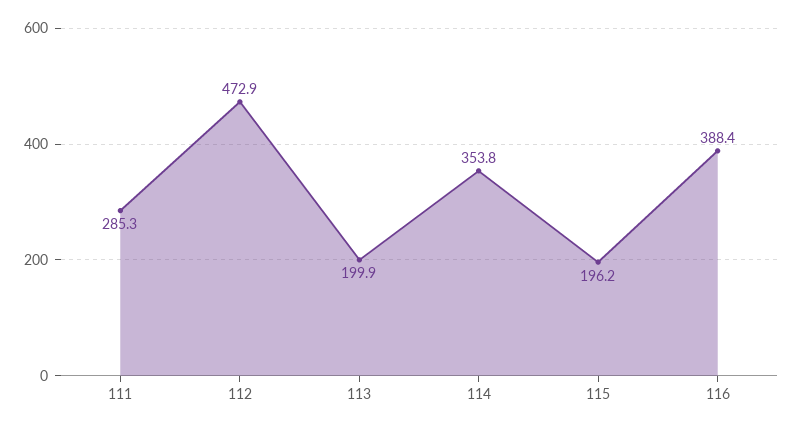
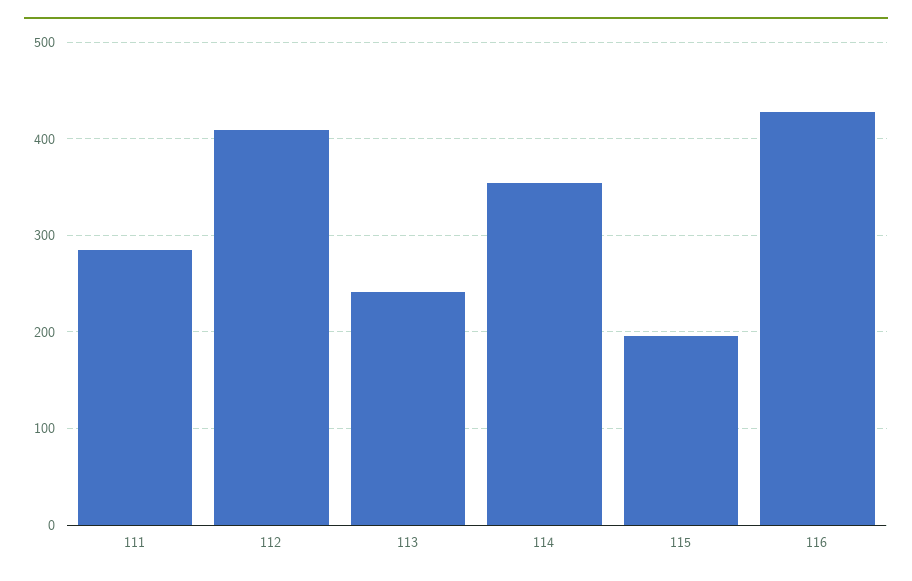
112: 472.9 -> 410
113: 199.9 -> 240
116: 388.4 -> 430

